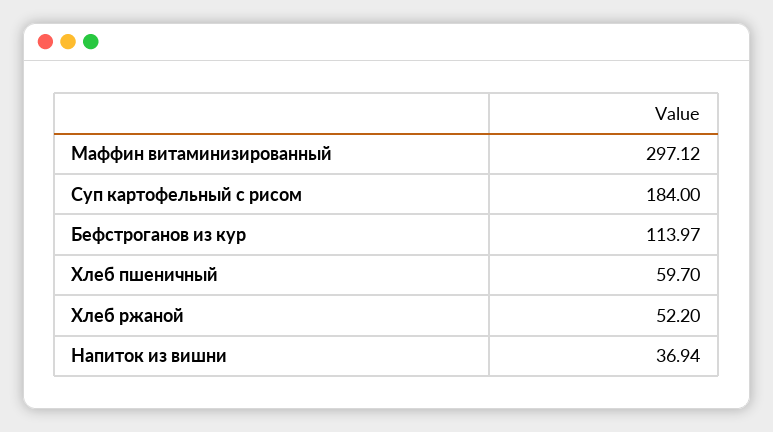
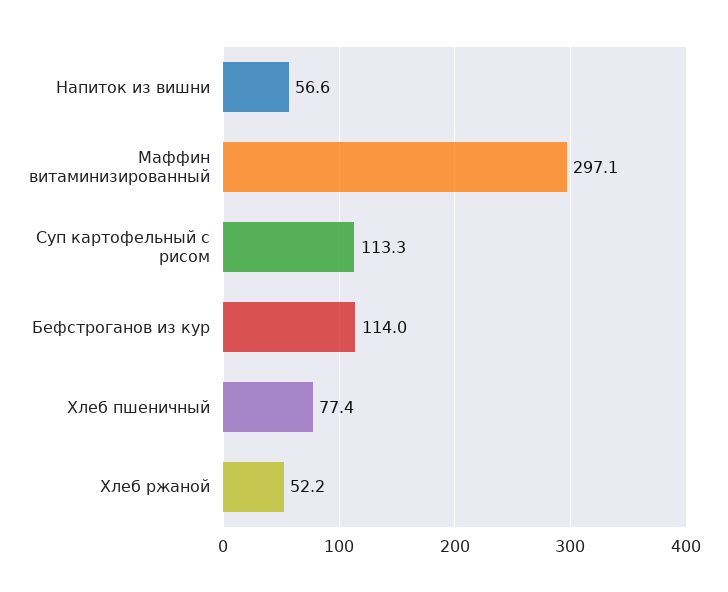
Суп картофельный с рисом: 184 -> 113.3
Хлеб пшеничный: 59.7 -> 77.4
Напиток из вишни: 36.94 -> 56.6

